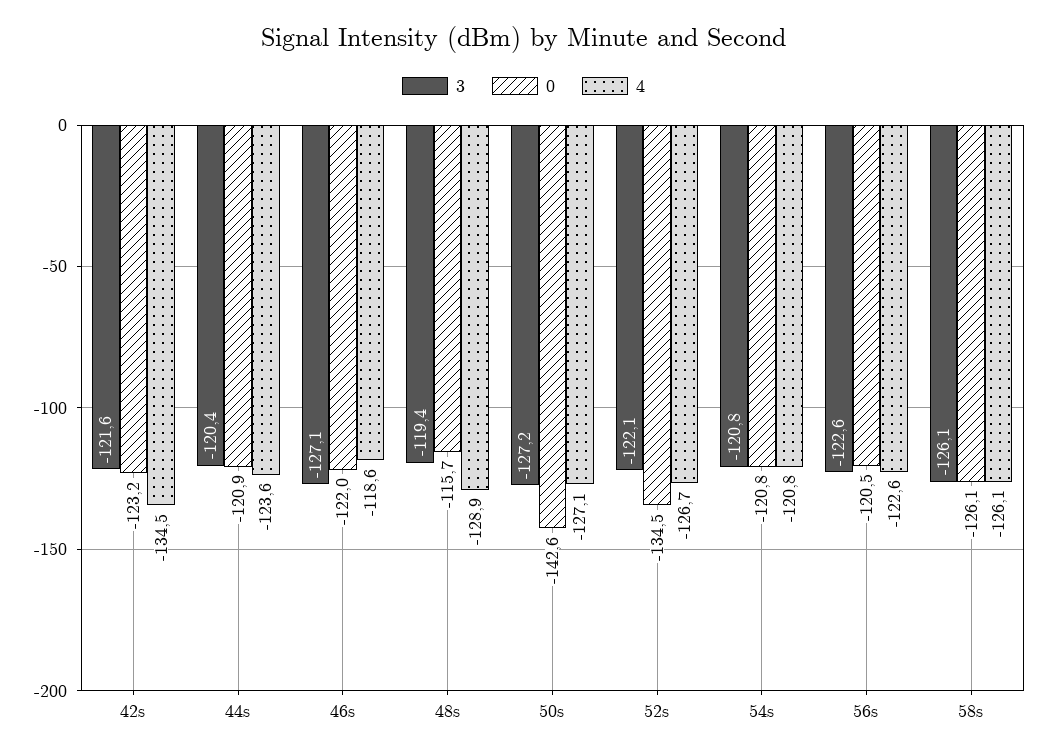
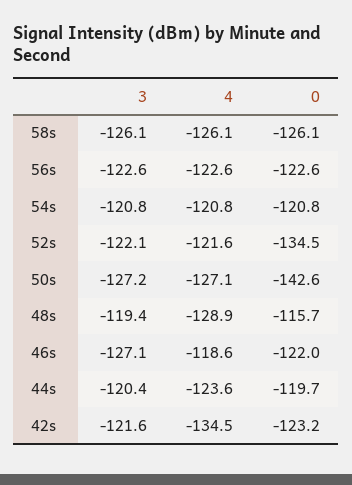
0, 44s: -120.9 -> -119.7
4, 52s: -126.7 -> -121.6
0, 56s: -120.5 -> -122.6

